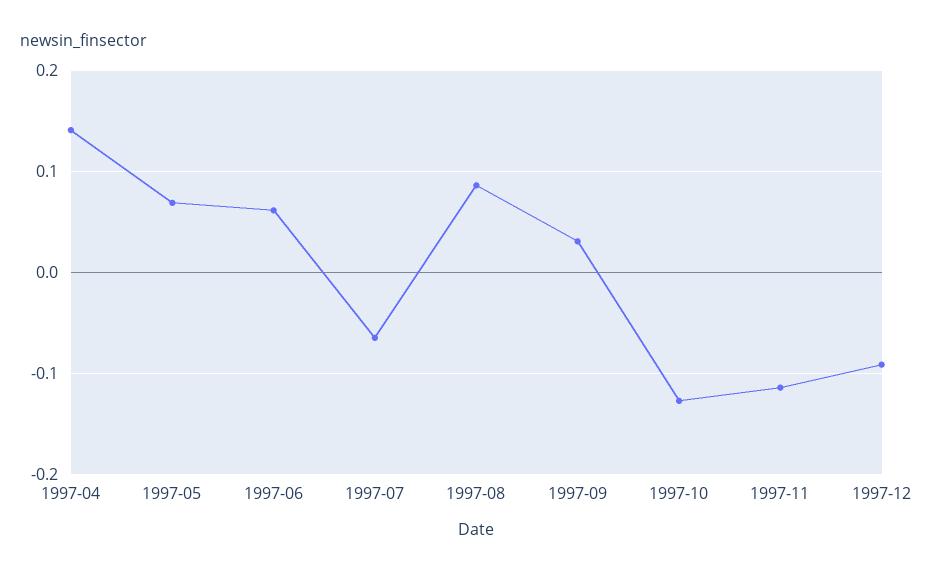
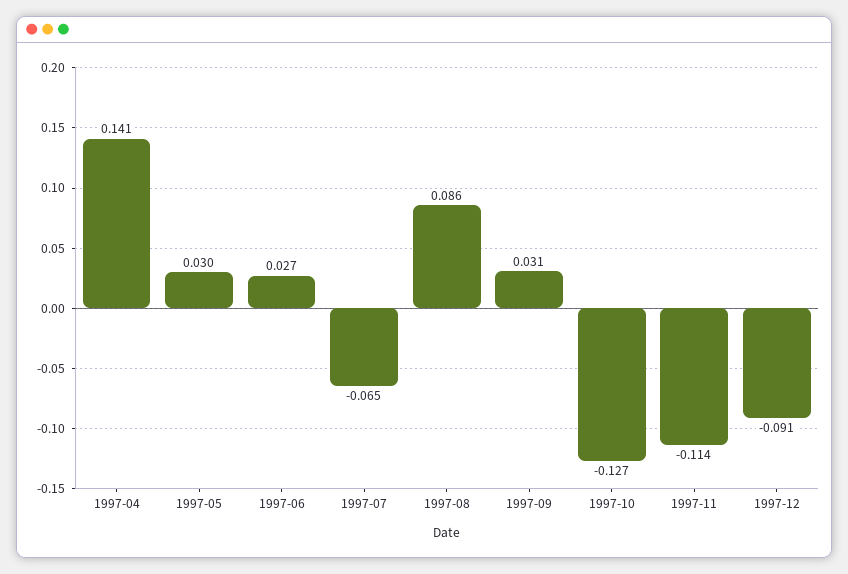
1997-05: 0.07 -> 0.03
1997-06: 0.06 -> 0.027

